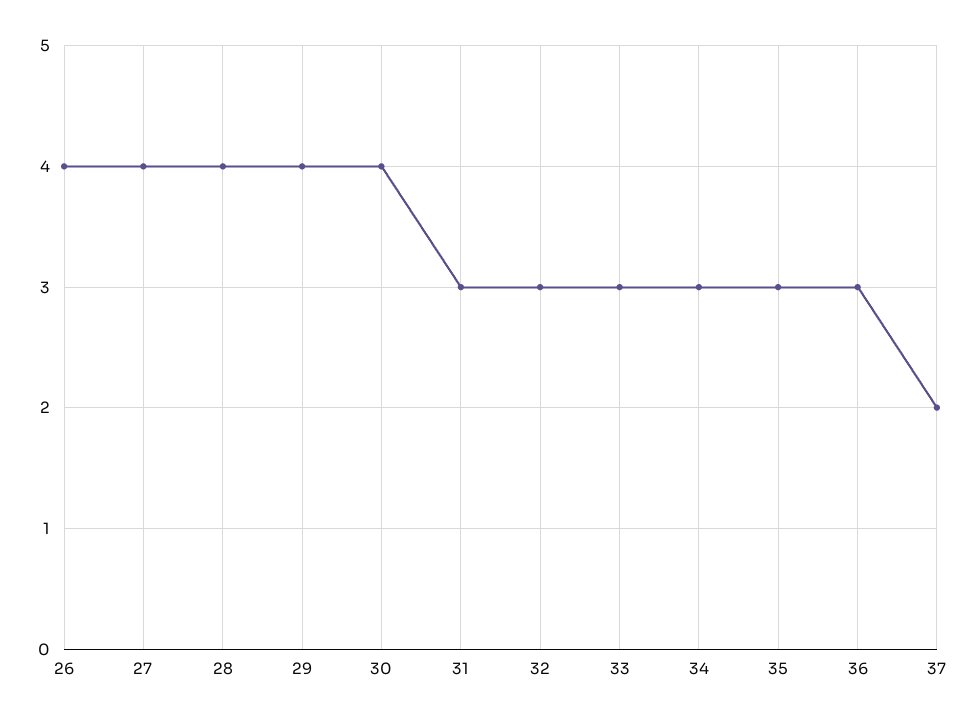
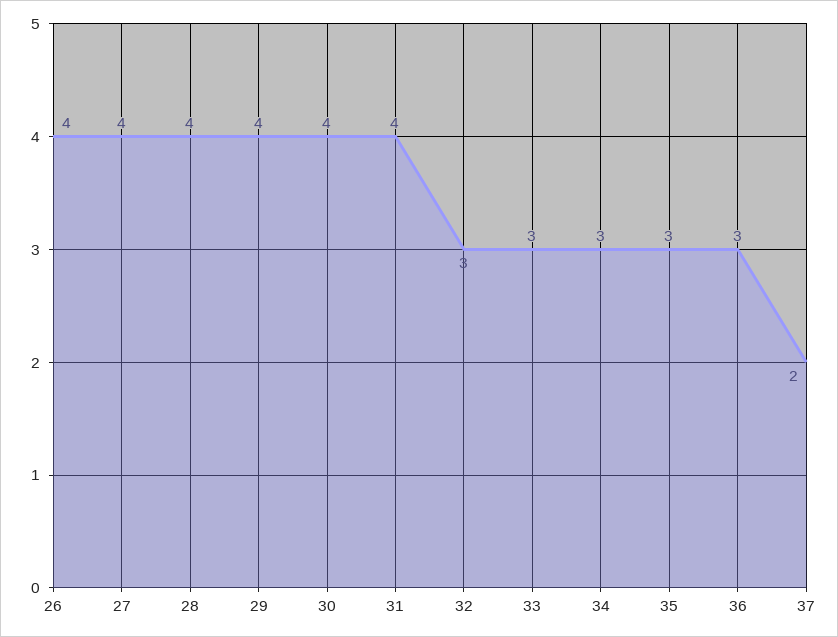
31: 3 -> 4

